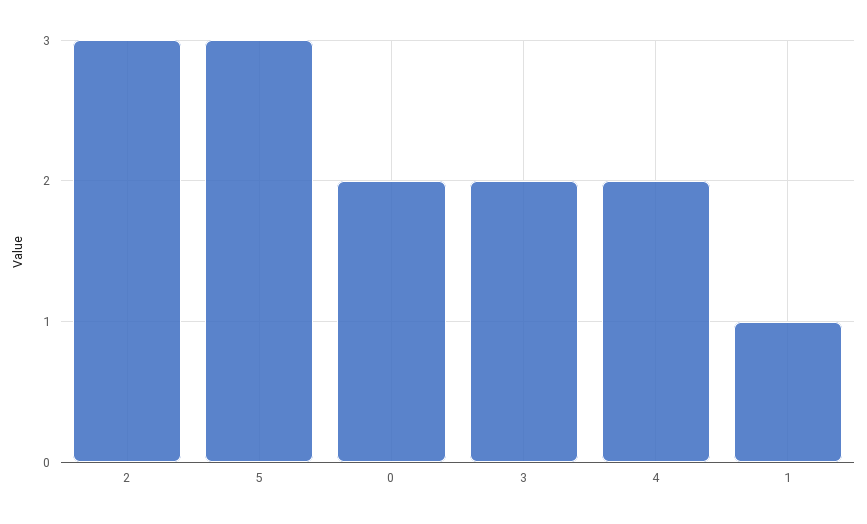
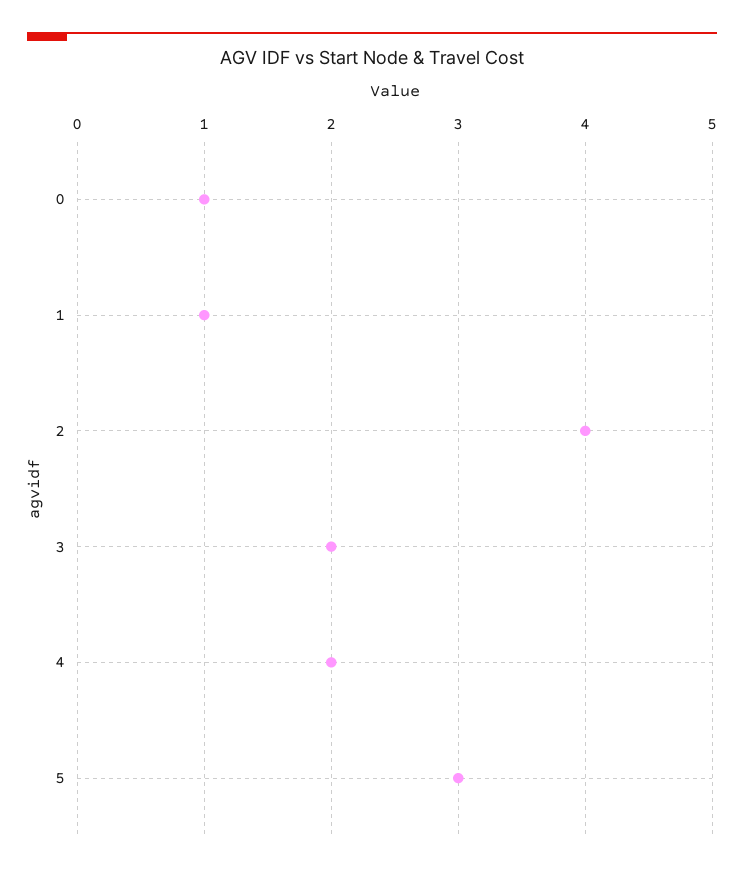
2: 3 -> 4
0: 2 -> 1

